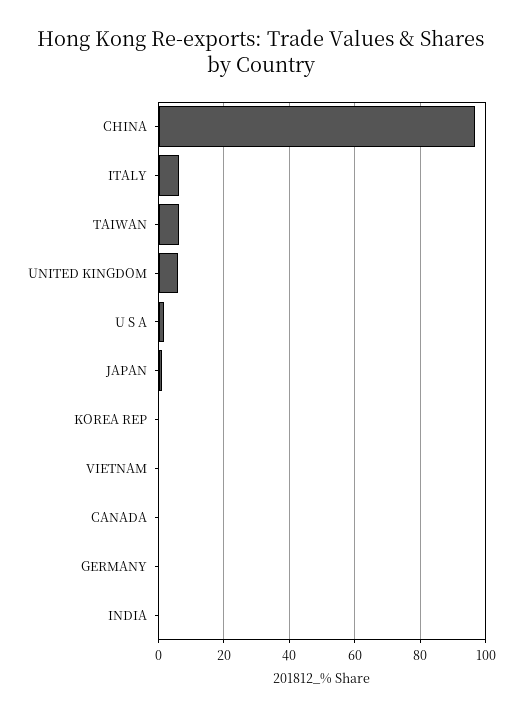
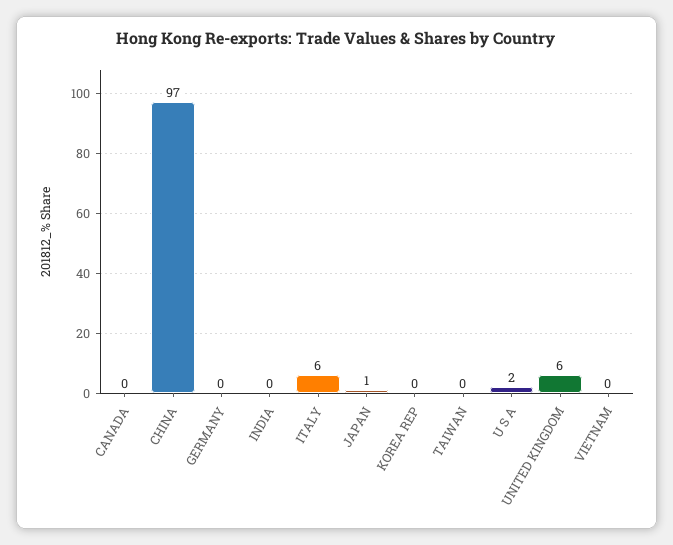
TAIWAN: 6 -> 0

